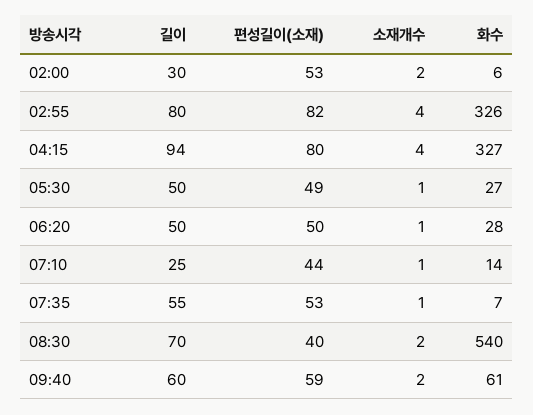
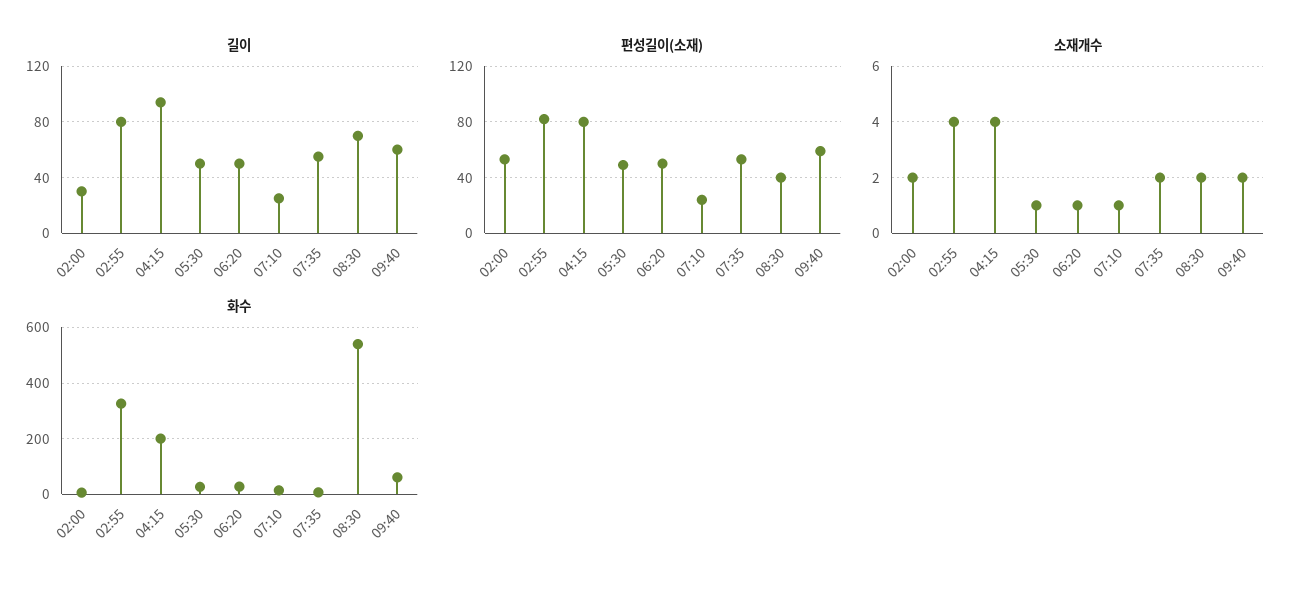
화수, 04:15: 327 -> 200
편성길이(소재), 07:10: 44 -> 25
소재개수, 07:35: 1 -> 2

